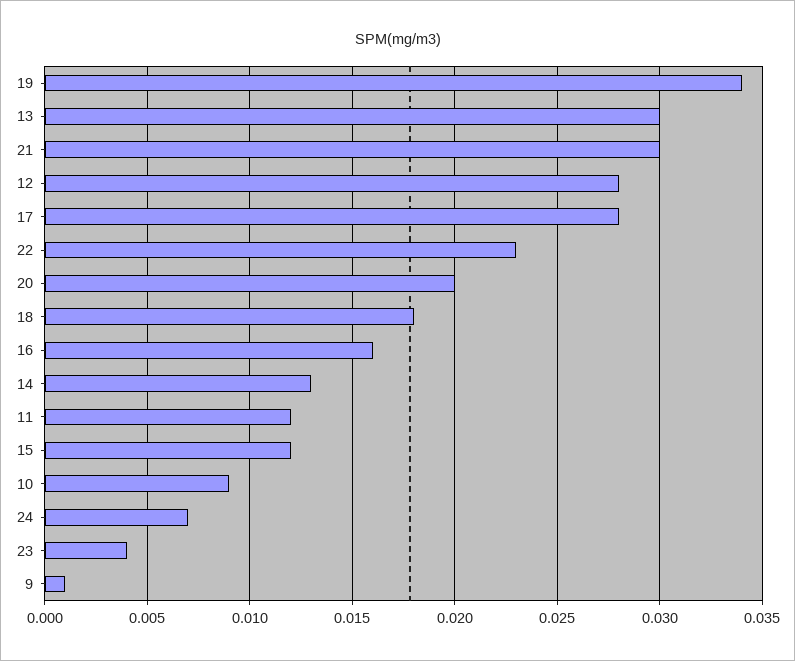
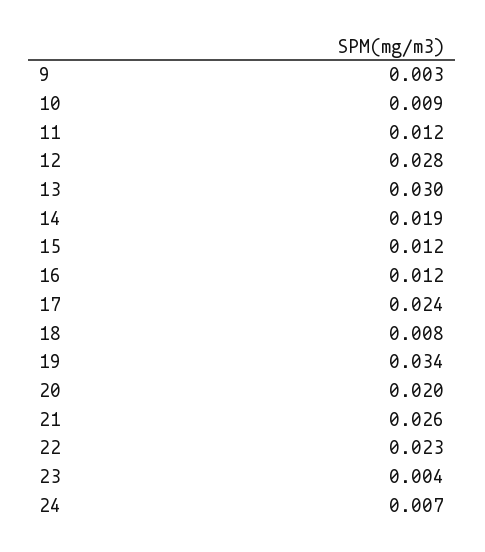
21: 0.03 -> 0.026
17: 0.028 -> 0.024
18: 0.018 -> 0.008
16: 0.016 -> 0.012
14: 0.013 -> 0.019
9: 0.001 -> 0.003

